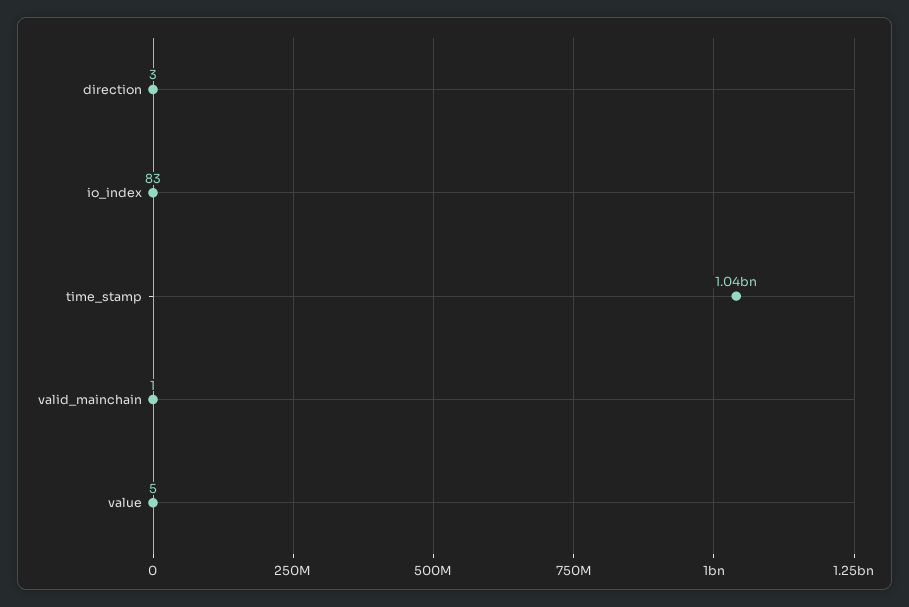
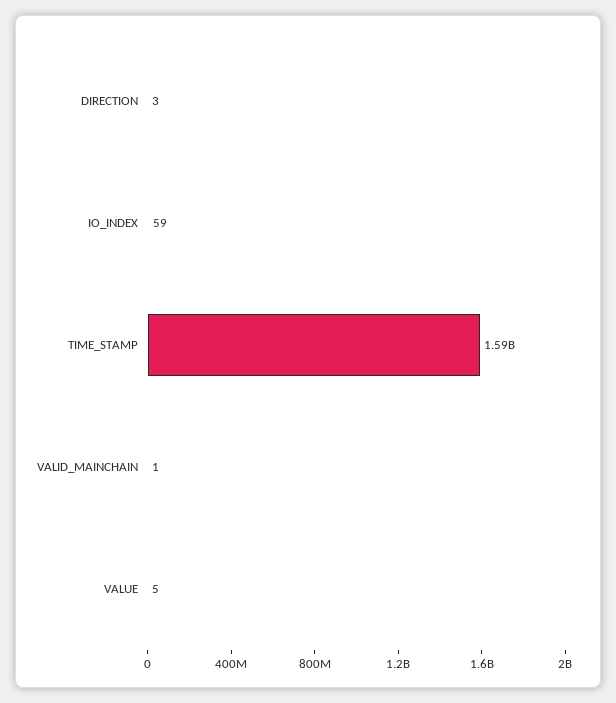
io_index: 83 -> 59
time_stamp: 1040000000 -> 1590000000

